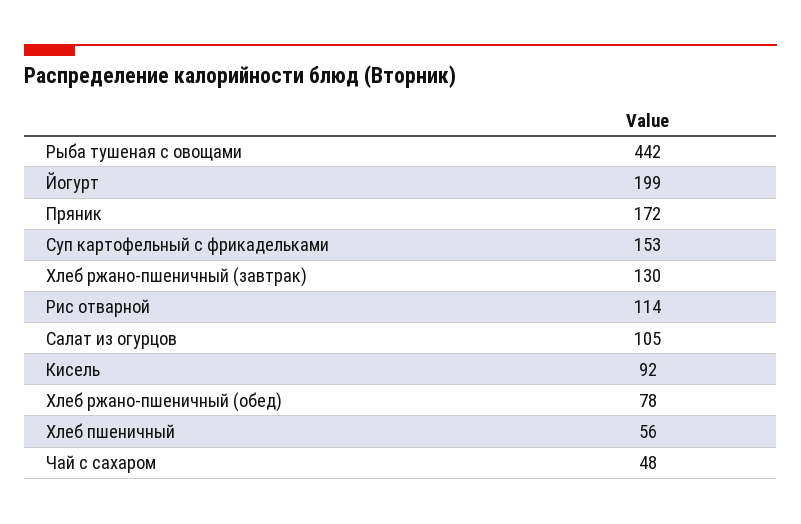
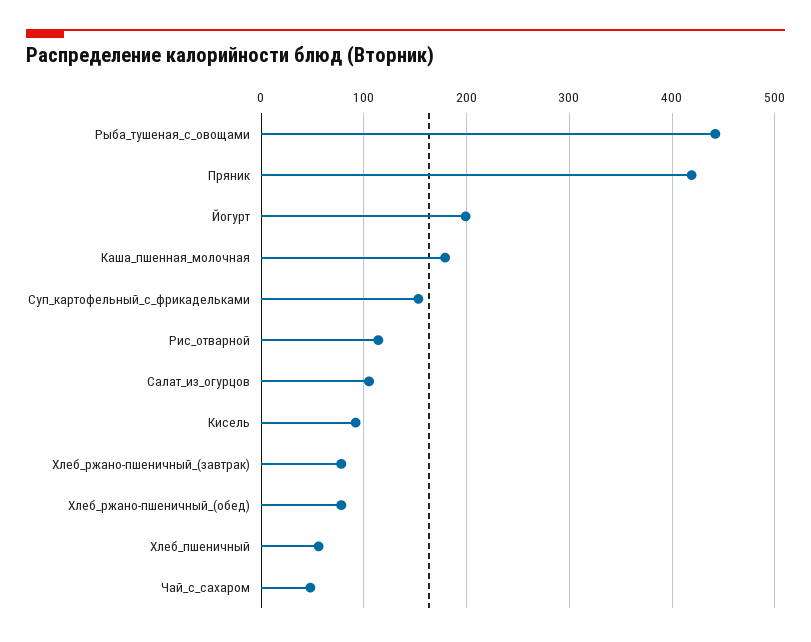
Пряник: 172 -> 420
Хлеб ржано-пшеничный (завтрак): 130 -> 80
Каша_пшенная_молочная: none -> 180

